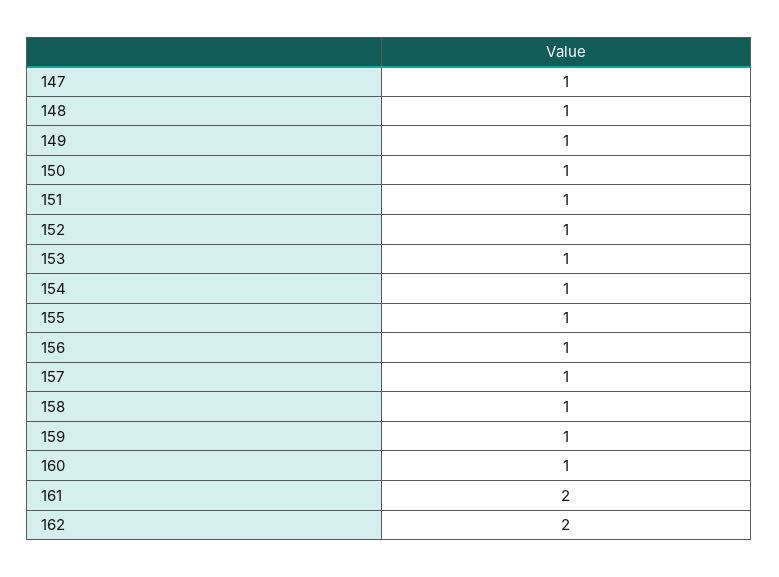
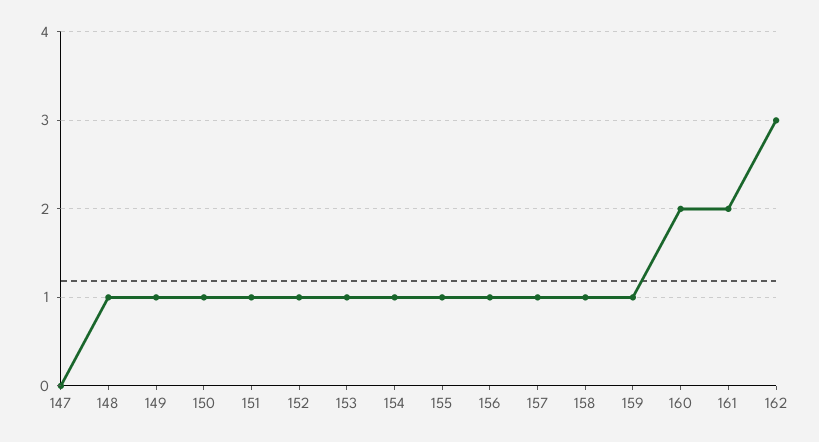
147: 1 -> 0
160: 1 -> 2
162: 2 -> 3

